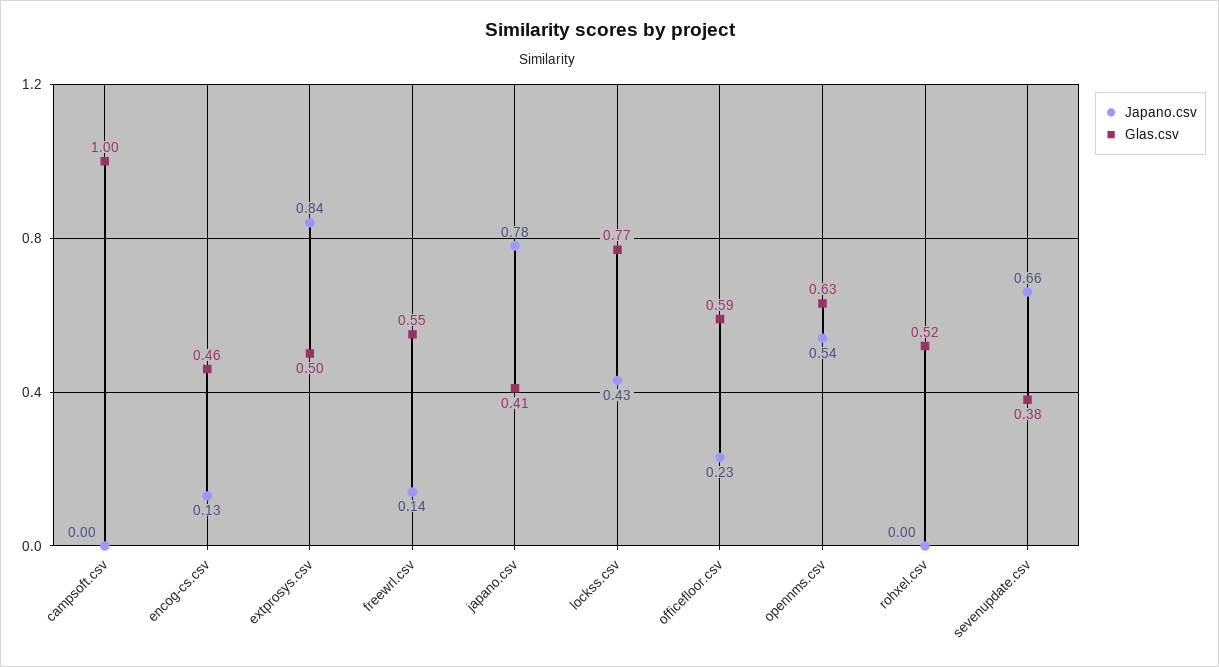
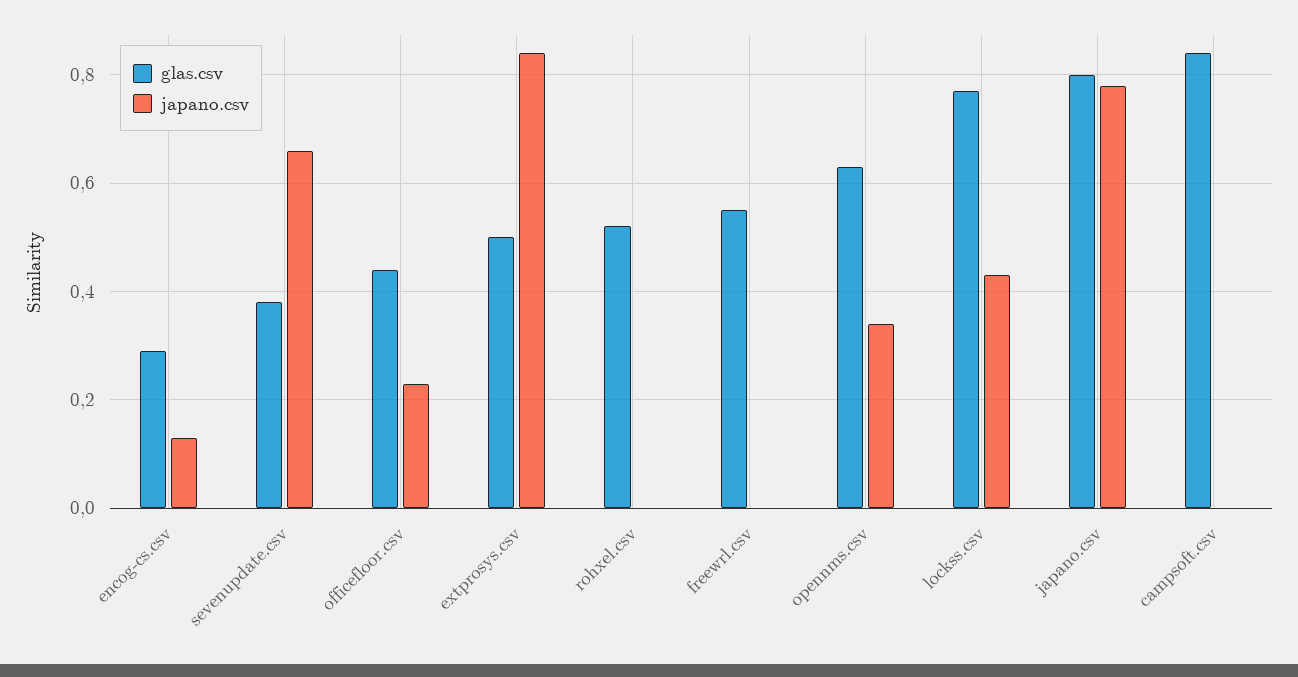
Glas.csv, campsoft.csv: 1 -> 0.85
Glas.csv, encog-cs.csv: 0.46 -> 0.3
Japano.csv, freewrl.csv: 0.14 -> 0
Glas.csv, japano.csv: 0.41 -> 0.8
Glas.csv, officefloor.csv: 0.59 -> 0.45
Japano.csv, opennms.csv: 0.54 -> 0.35

